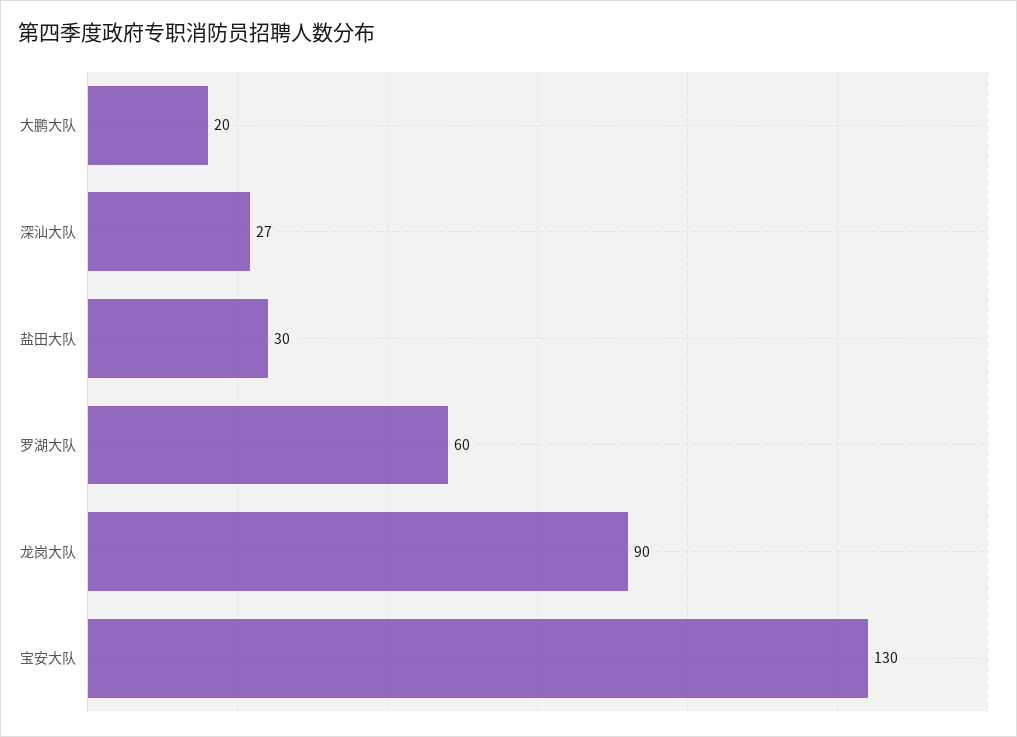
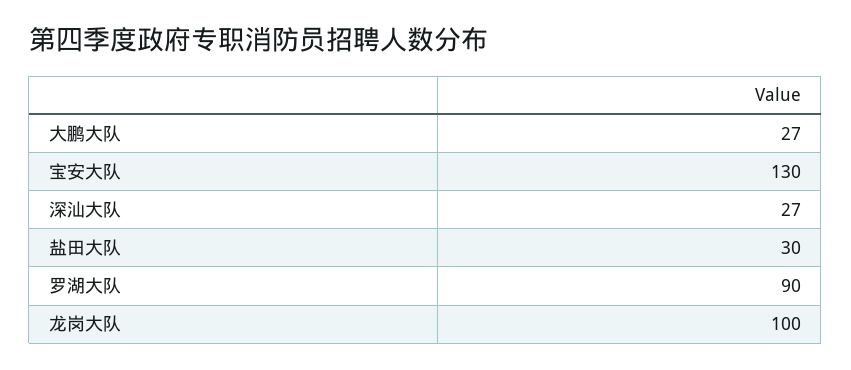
大鹏大队: 20 -> 27
罗湖大队: 60 -> 90
龙岗大队: 90 -> 100

